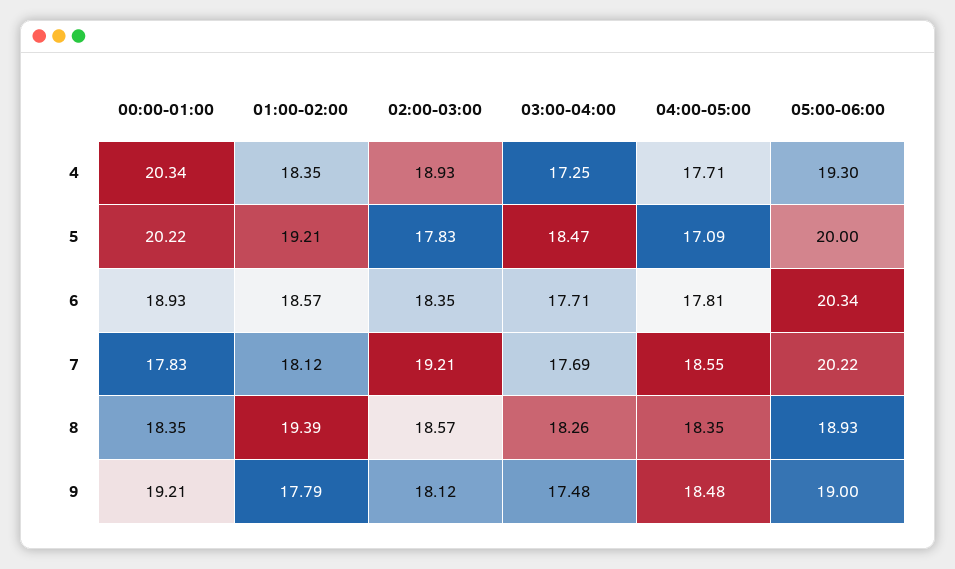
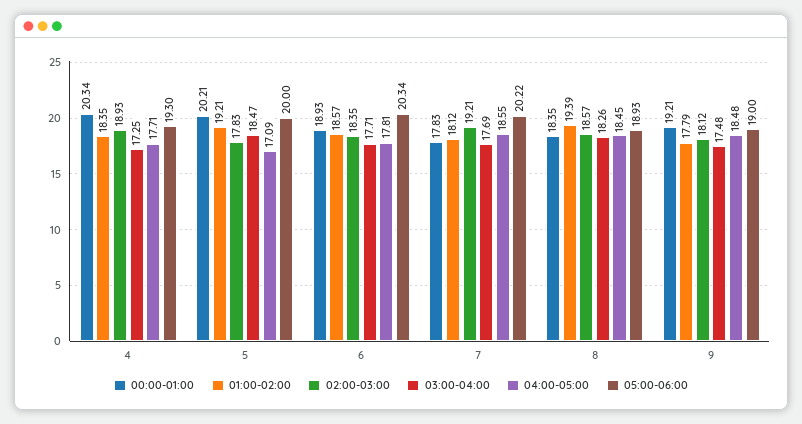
00:00-01:00, 5: 20.22 -> 20.21
04:00-05:00, 8: 18.35 -> 18.45

